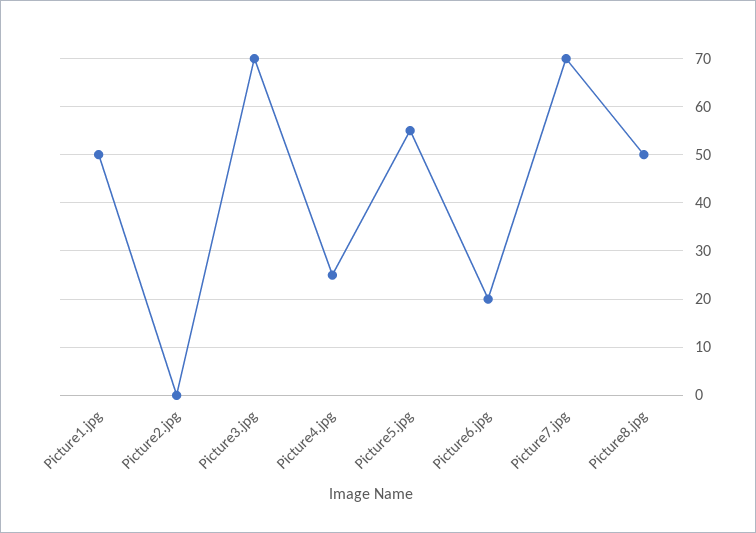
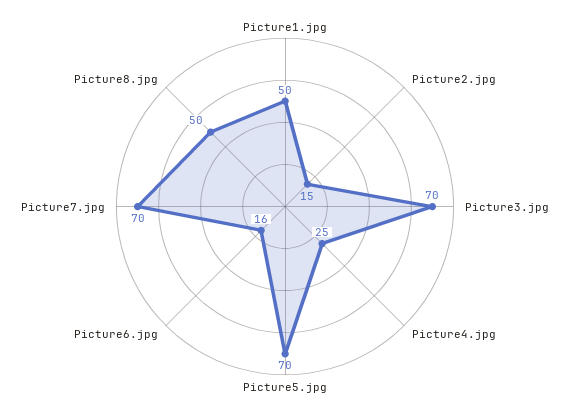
Picture2.jpg: 0 -> 15
Picture5.jpg: 55 -> 70
Picture6.jpg: 20 -> 16

